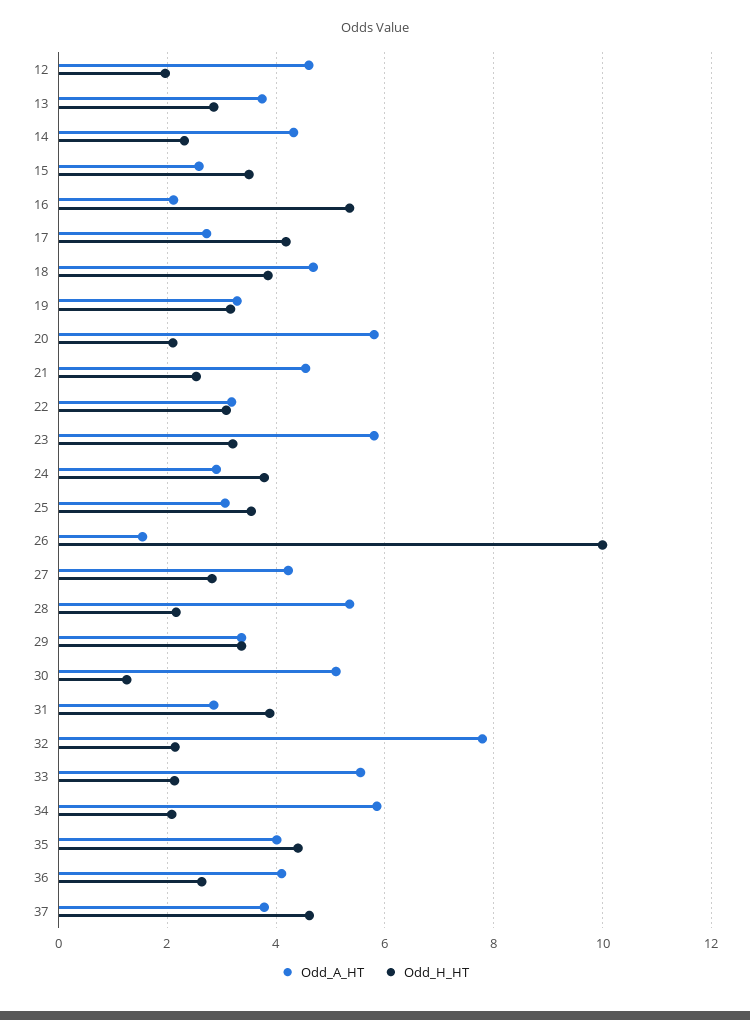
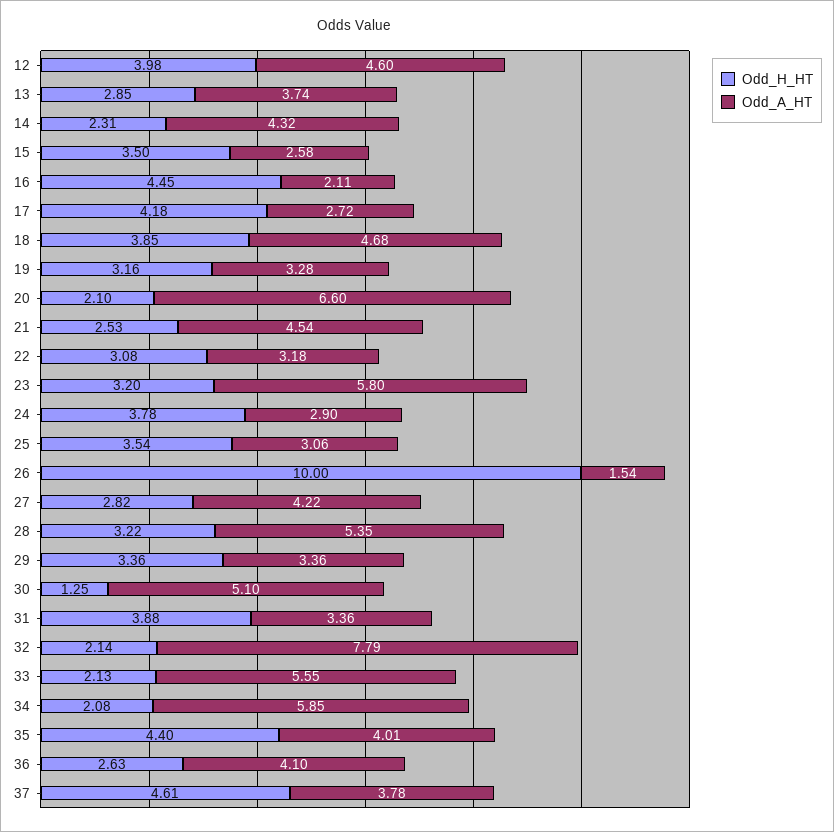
Odd_H_HT, 12: 2 -> 3.98
Odd_H_HT, 16: 5.4 -> 4.45
Odd_A_HT, 20: 5.8 -> 6.6
Odd_H_HT, 28: 2.2 -> 3.22
Odd_A_HT, 31: 2.8 -> 3.36

